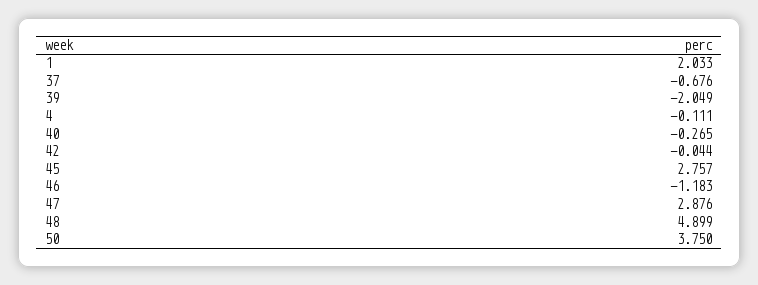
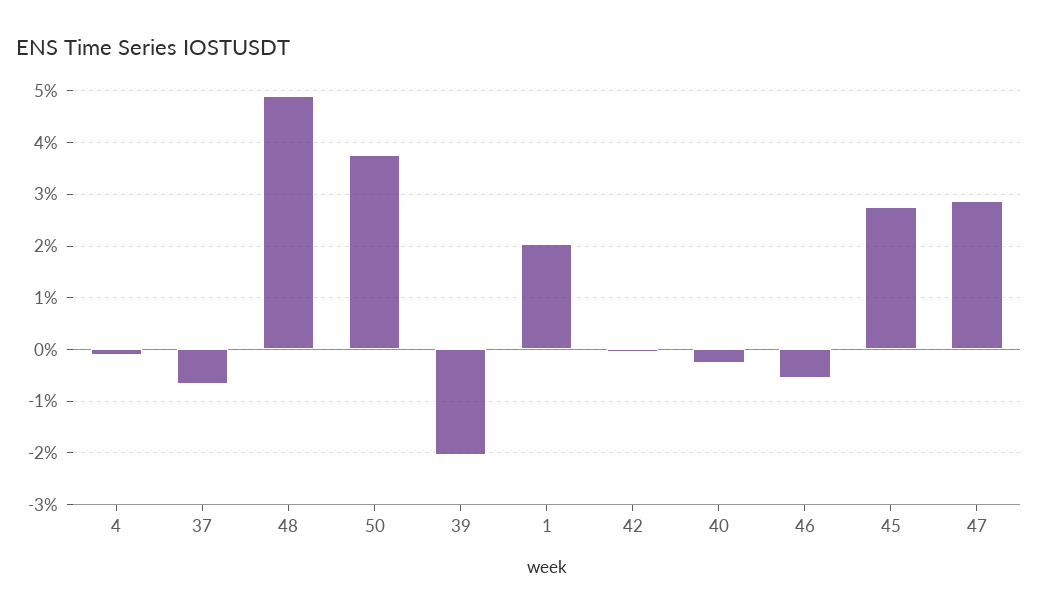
46: -1.183 -> -0.6

